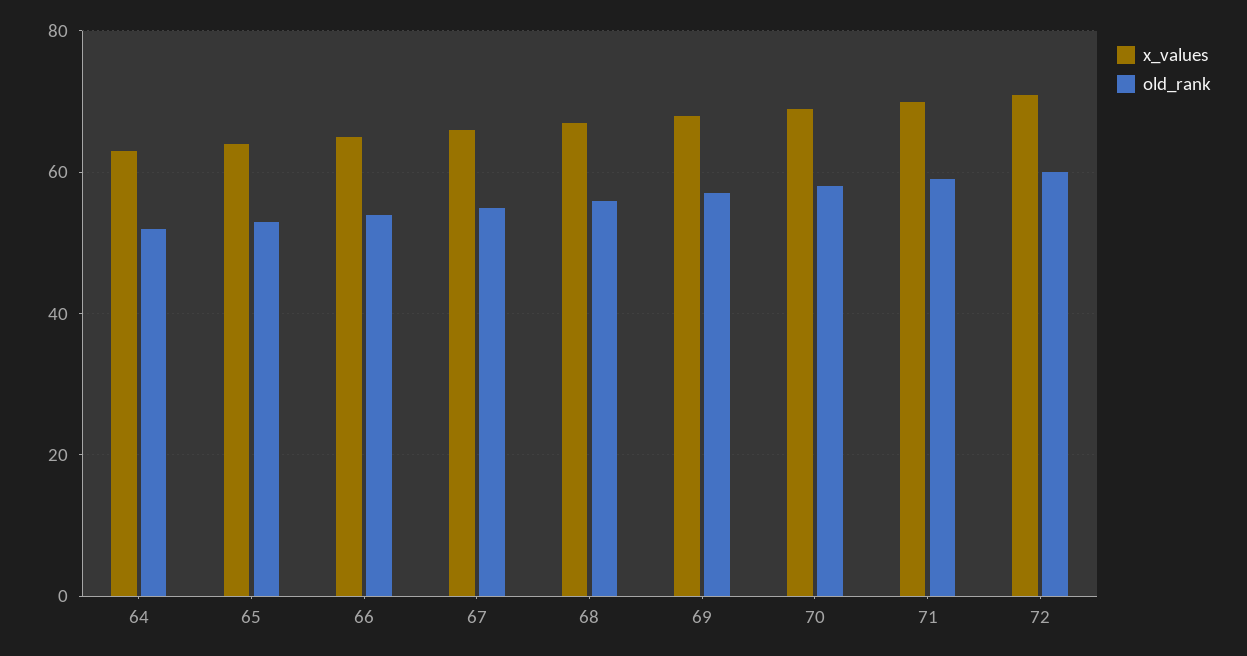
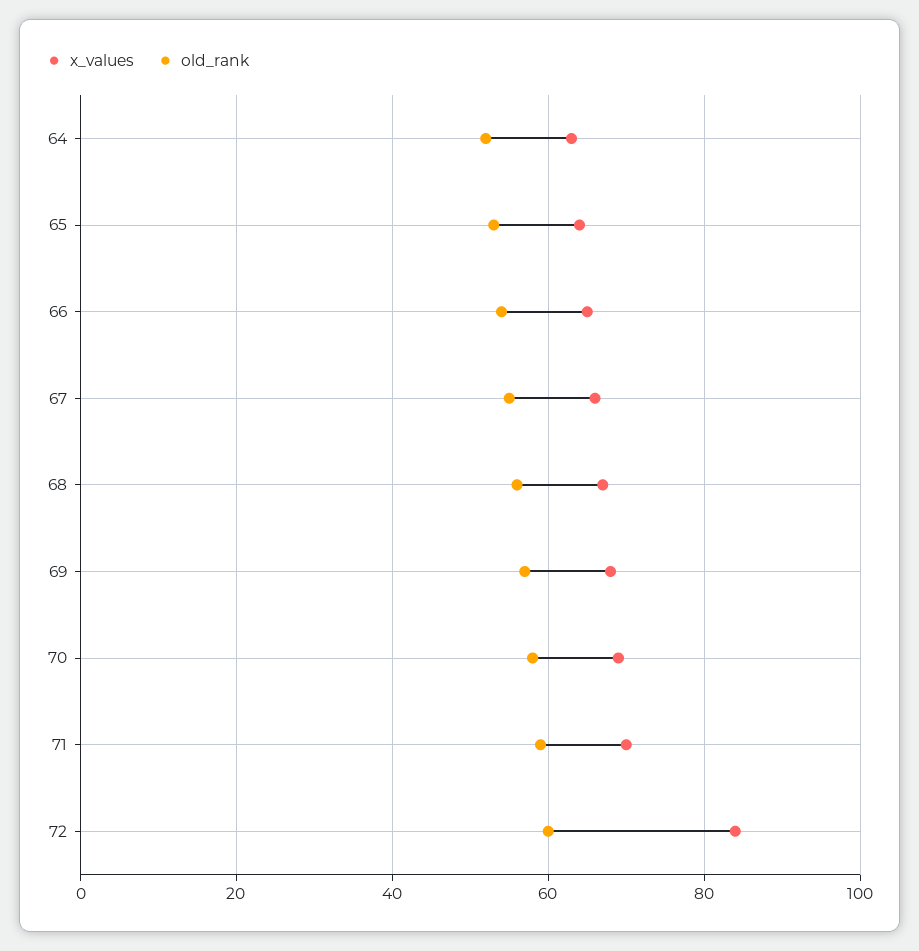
x_values, 72: 70 -> 85

